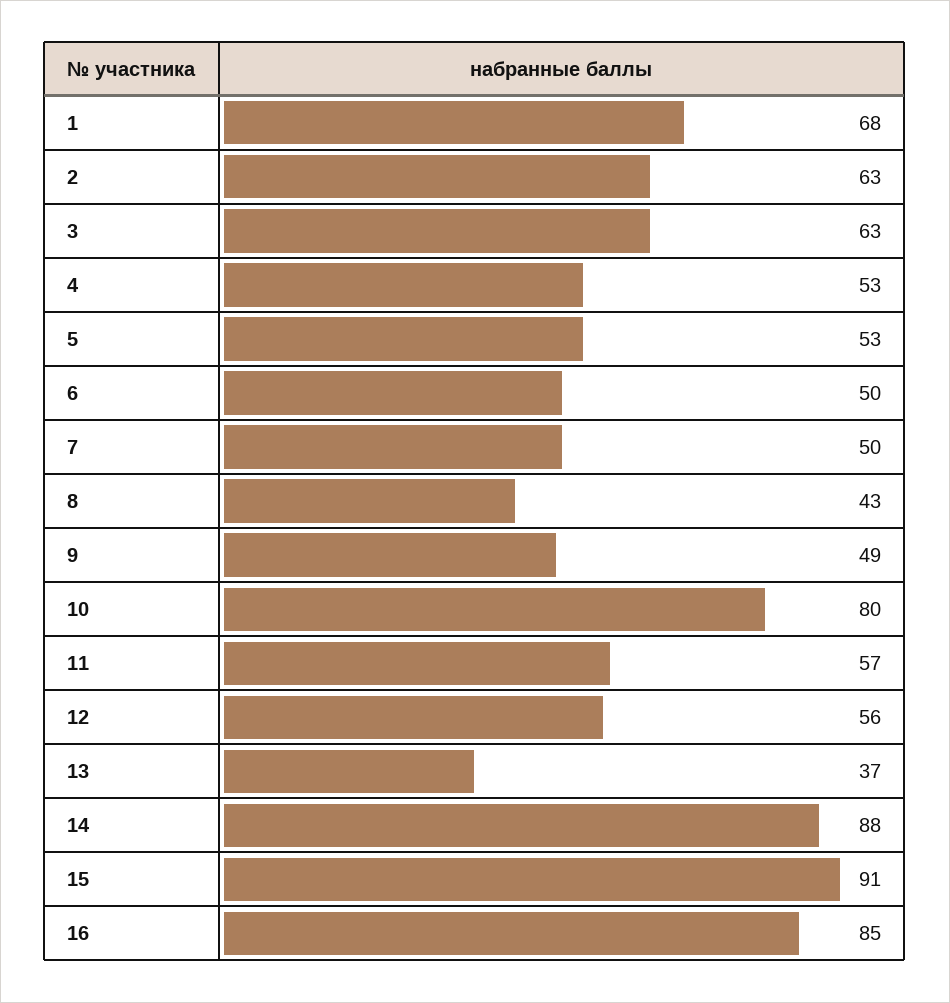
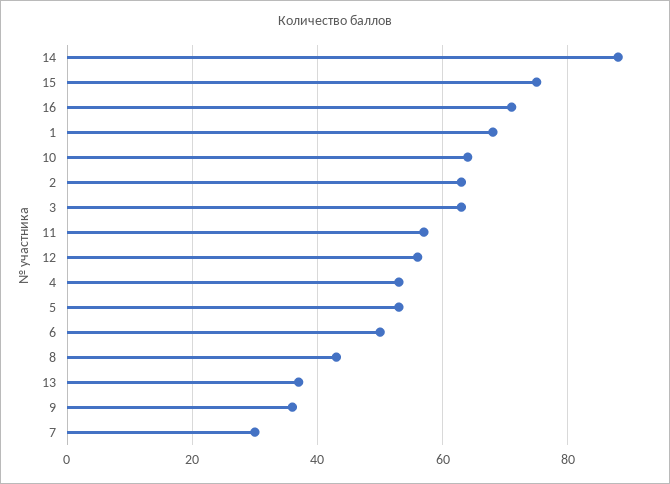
7: 50 -> 30
9: 49 -> 35
10: 80 -> 65
15: 91 -> 75
16: 85 -> 70

